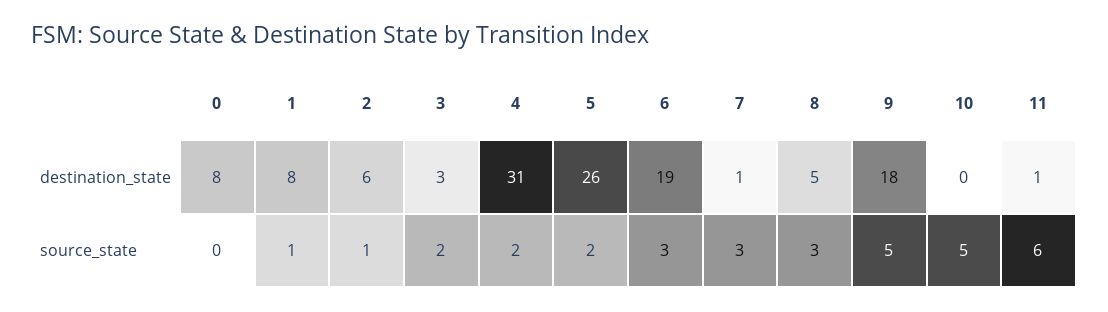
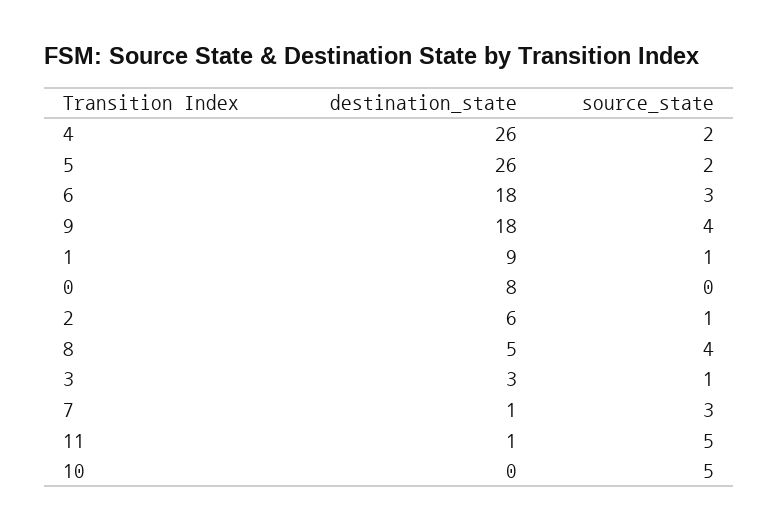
1, destination_state: 8 -> 9
4, destination_state: 31 -> 26
6, destination_state: 19 -> 18
3, source_state: 2 -> 1
8, source_state: 3 -> 4
9, source_state: 5 -> 4
11, source_state: 6 -> 5

